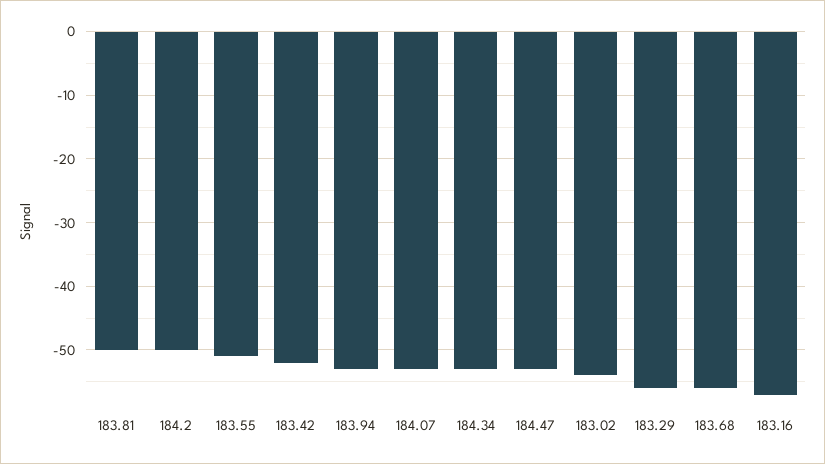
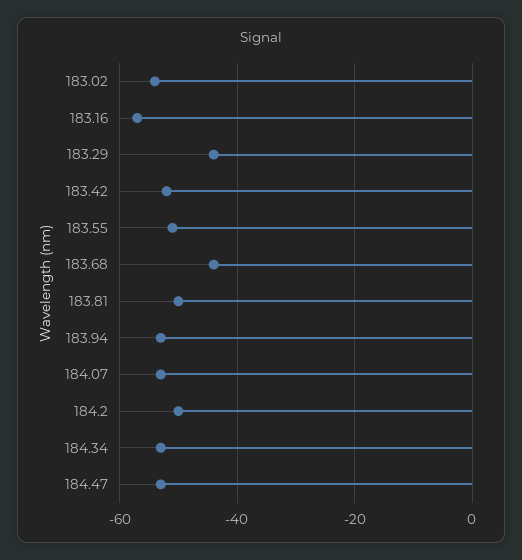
183.29: -56 -> -45
183.68: -56 -> -45

